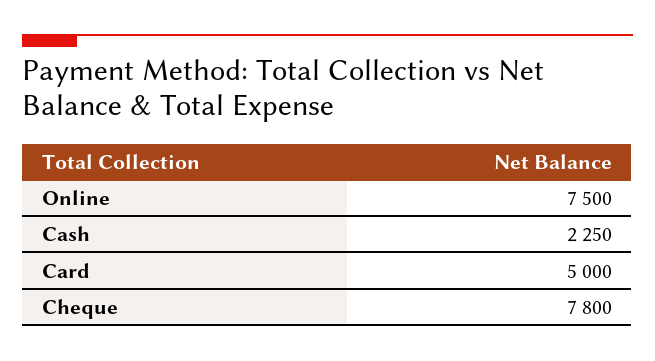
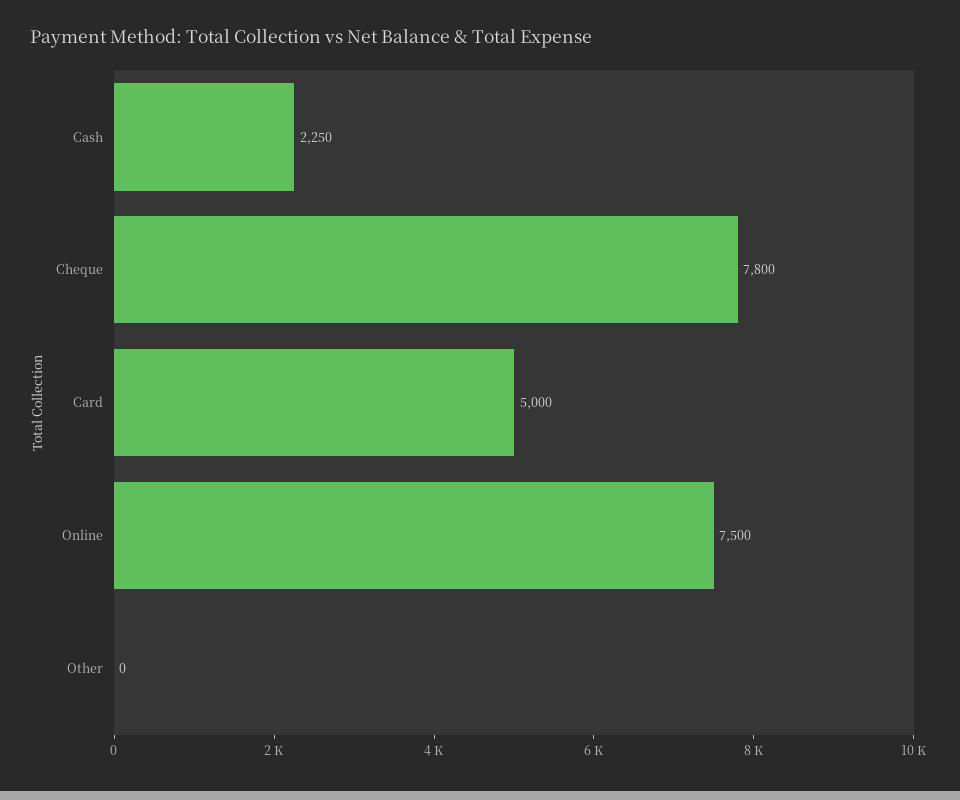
Other: none -> 0

